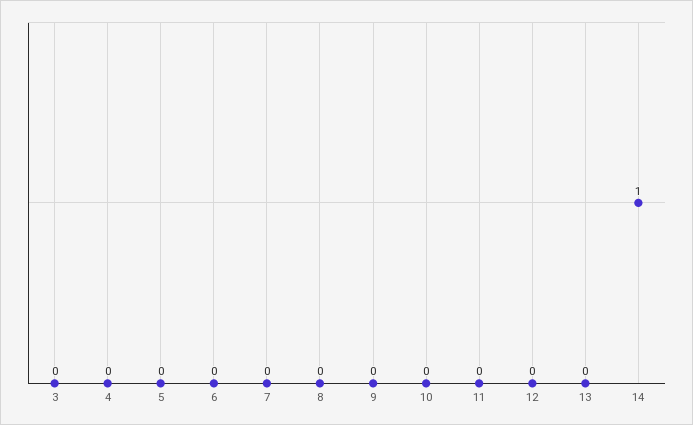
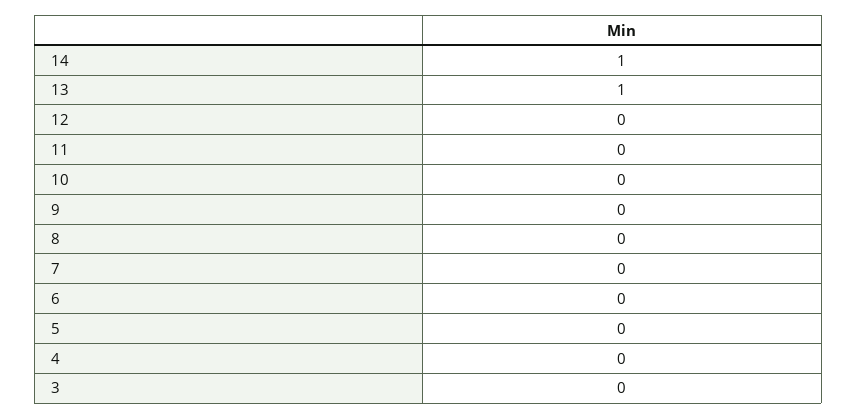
13: 0 -> 1

